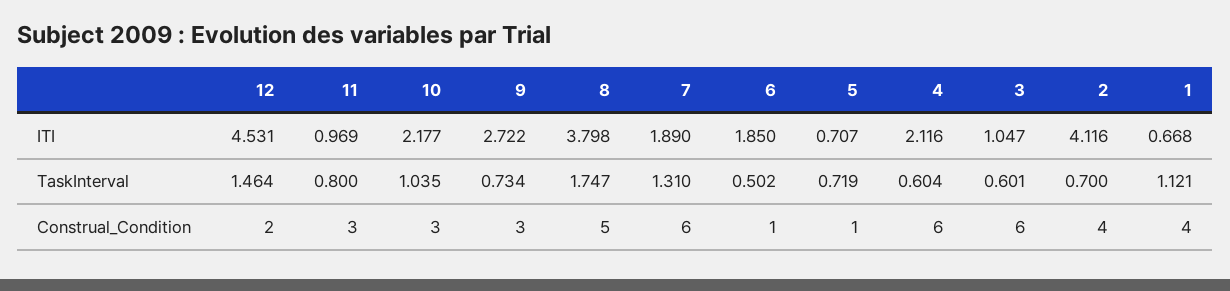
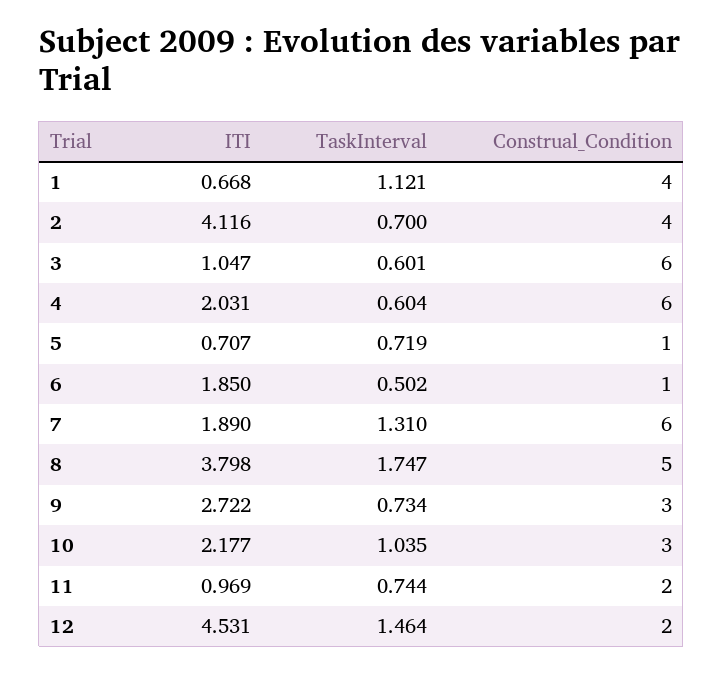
4, ITI: 2.116 -> 2.031
11, TaskInterval: 0.8 -> 0.744
11, Construal_Condition: 3 -> 2

